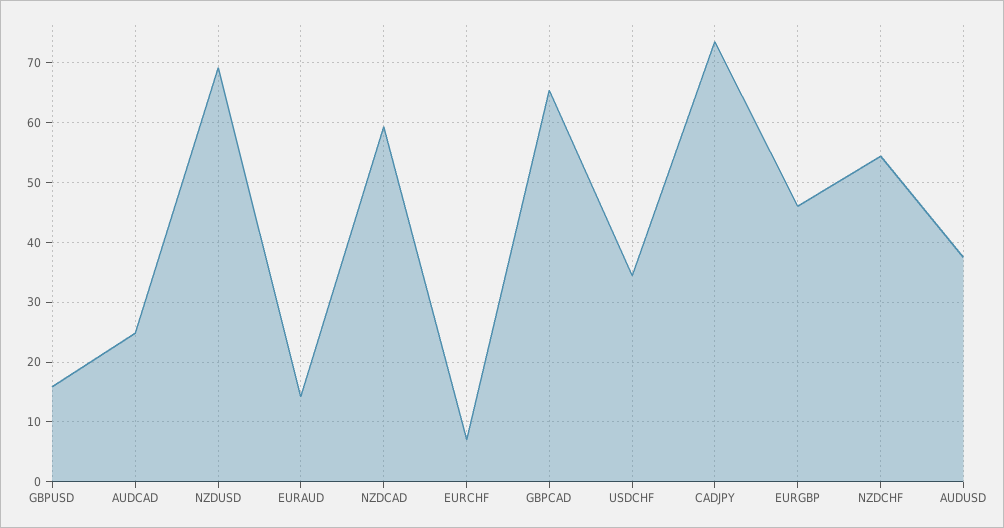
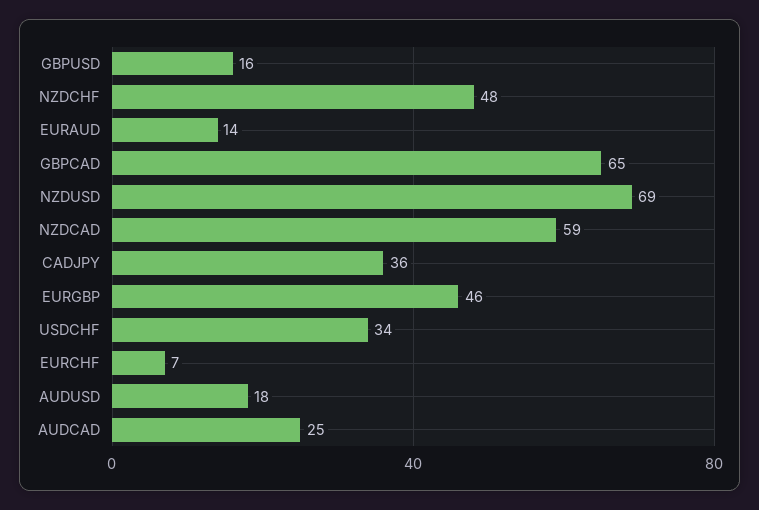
CADJPY: 74 -> 36
NZDCHF: 54 -> 48
AUDUSD: 38 -> 18

